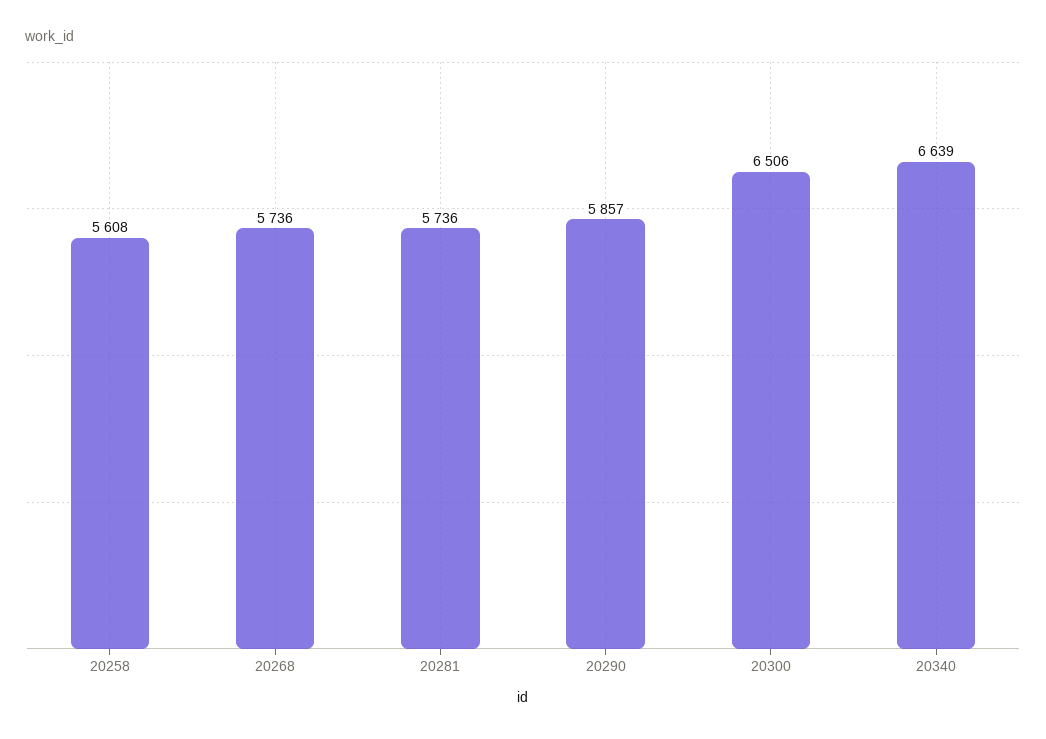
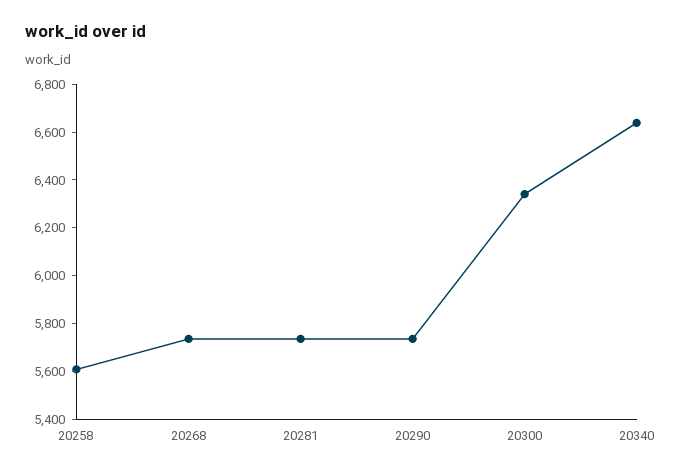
20290: 5857 -> 5750
20300: 6506 -> 6350

